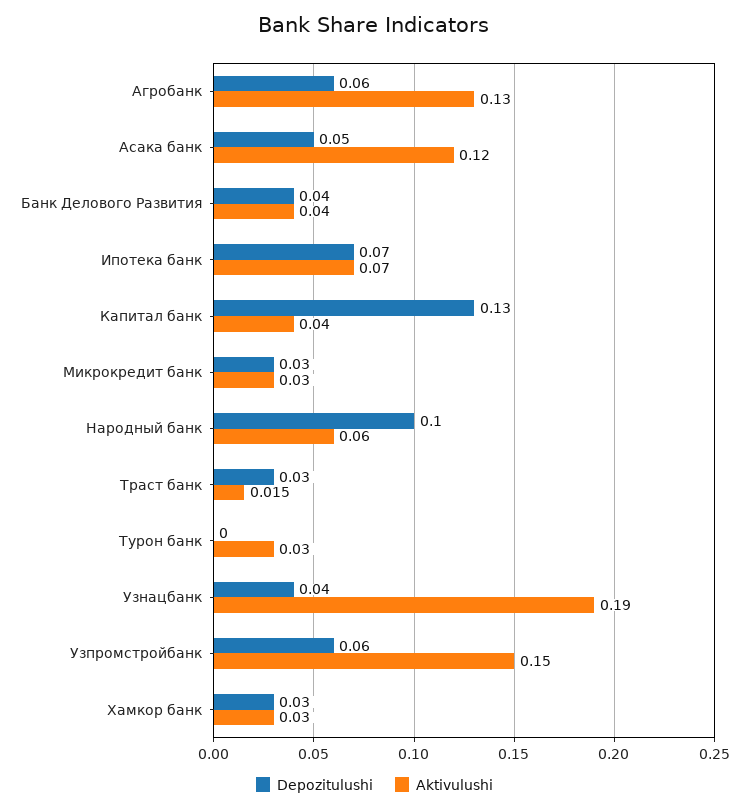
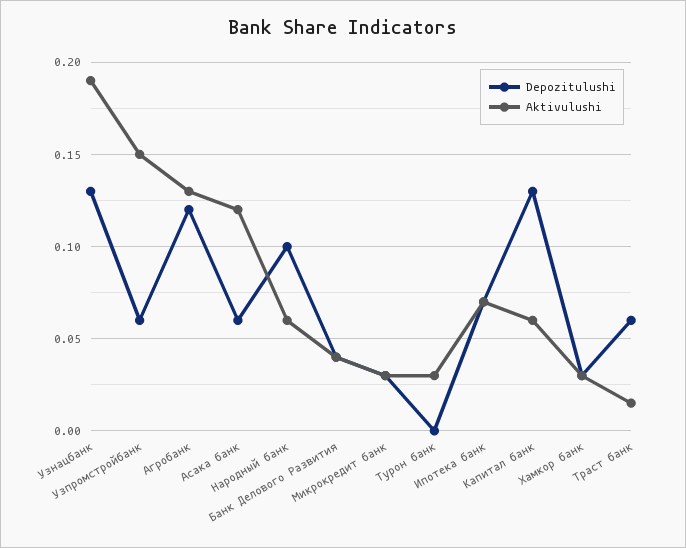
Depozitulushi, Агробанк: 0.06 -> 0.12
Depozitulushi, Асака банк: 0.05 -> 0.06
Aktivulushi, Капитал банк: 0.04 -> 0.06
Depozitulushi, Траст банк: 0.03 -> 0.06
Depozitulushi, Узнацбанк: 0.04 -> 0.13

